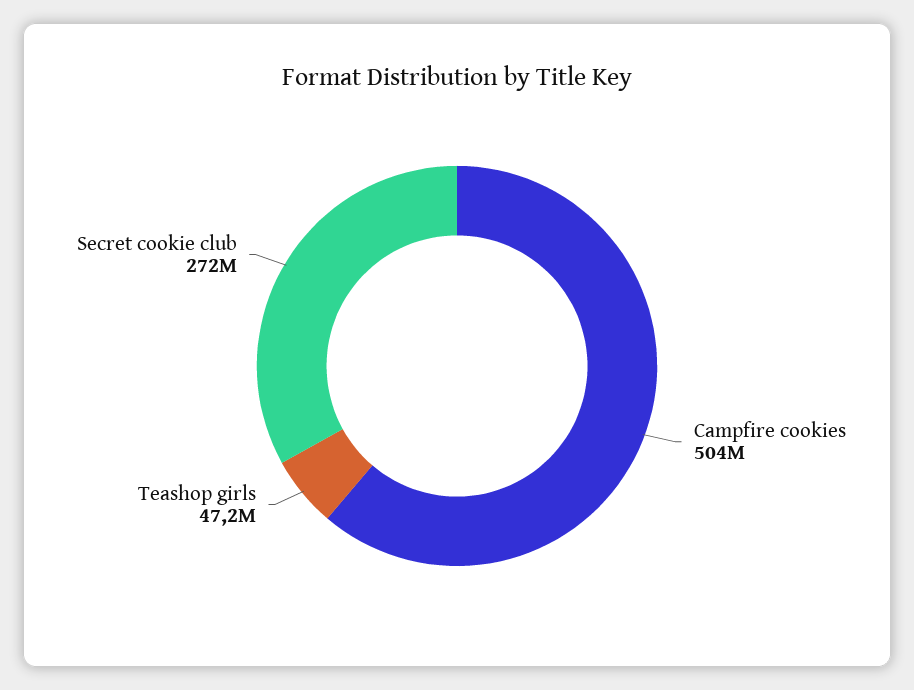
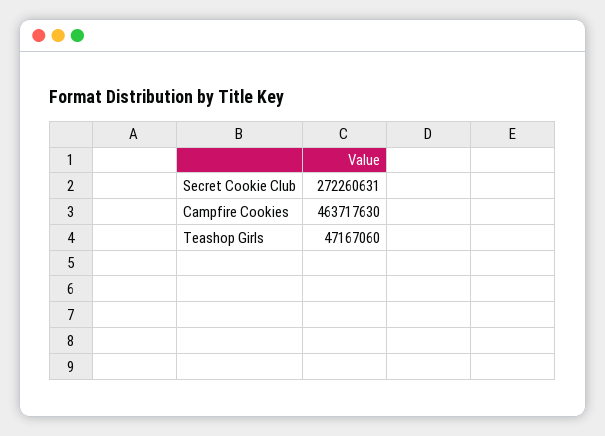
Campfire cookies: 504000000 -> 463717630

